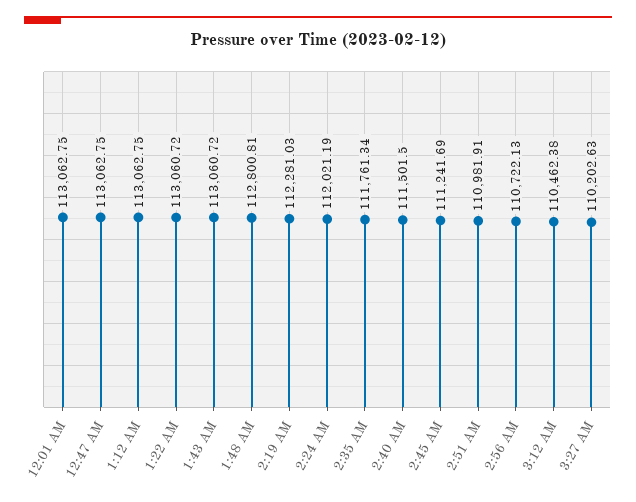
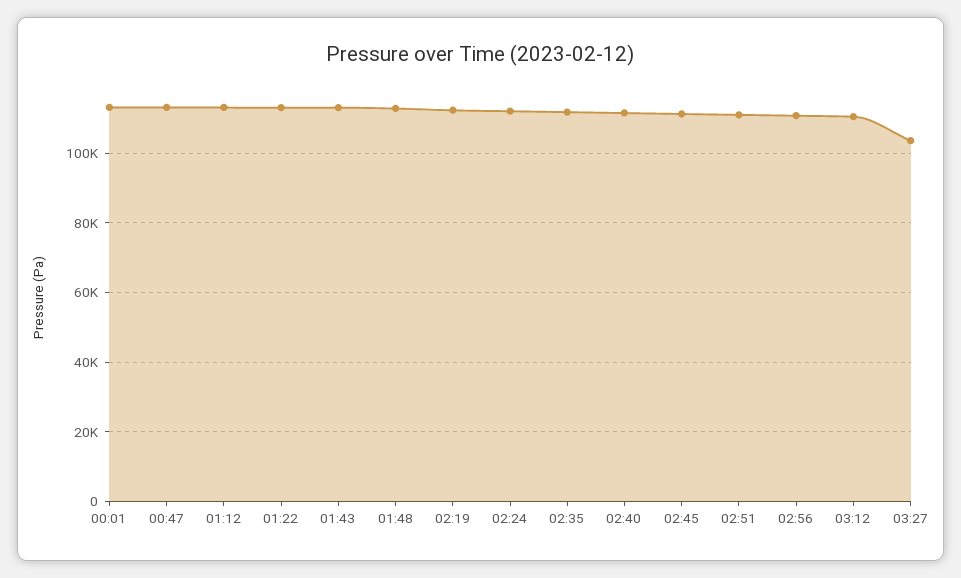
3:27 AM: 110202.63 -> 104000

